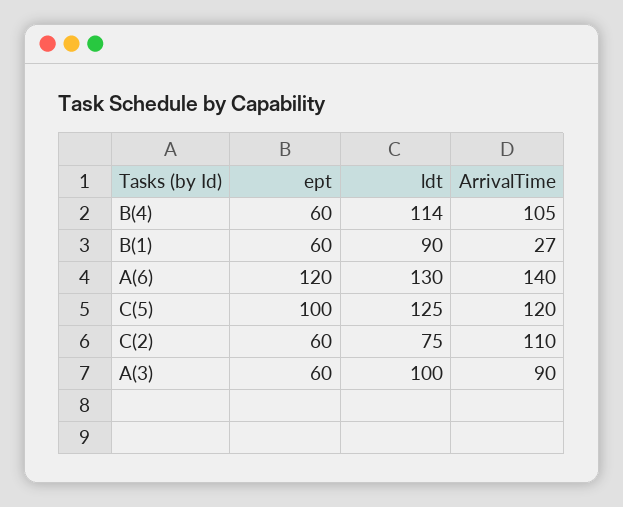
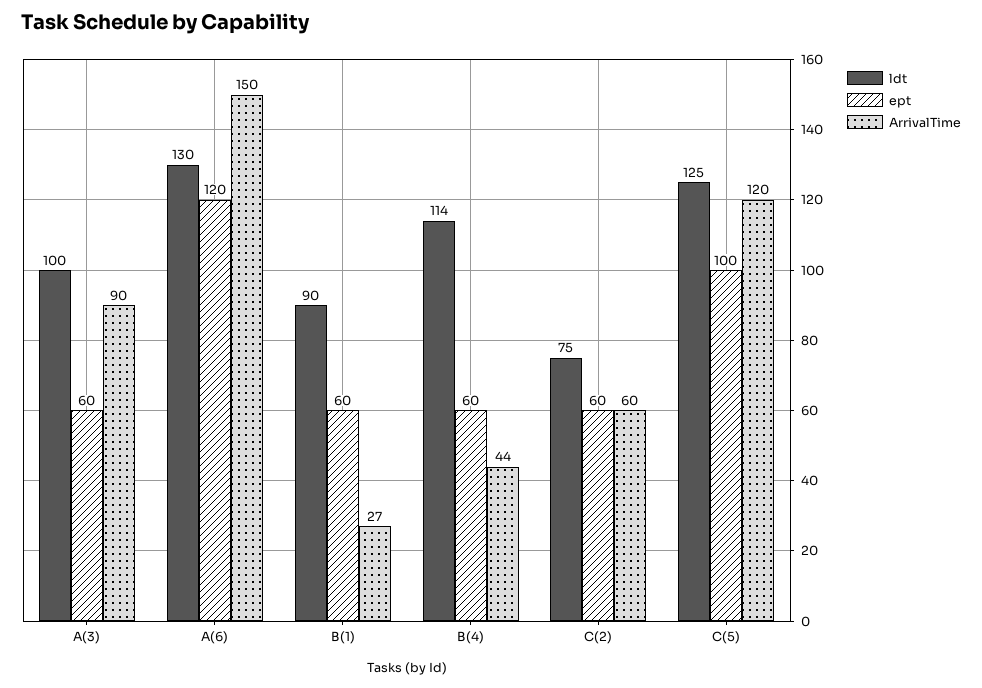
ArrivalTime, B(4): 105 -> 44
ArrivalTime, A(6): 140 -> 150
ArrivalTime, C(2): 110 -> 60

